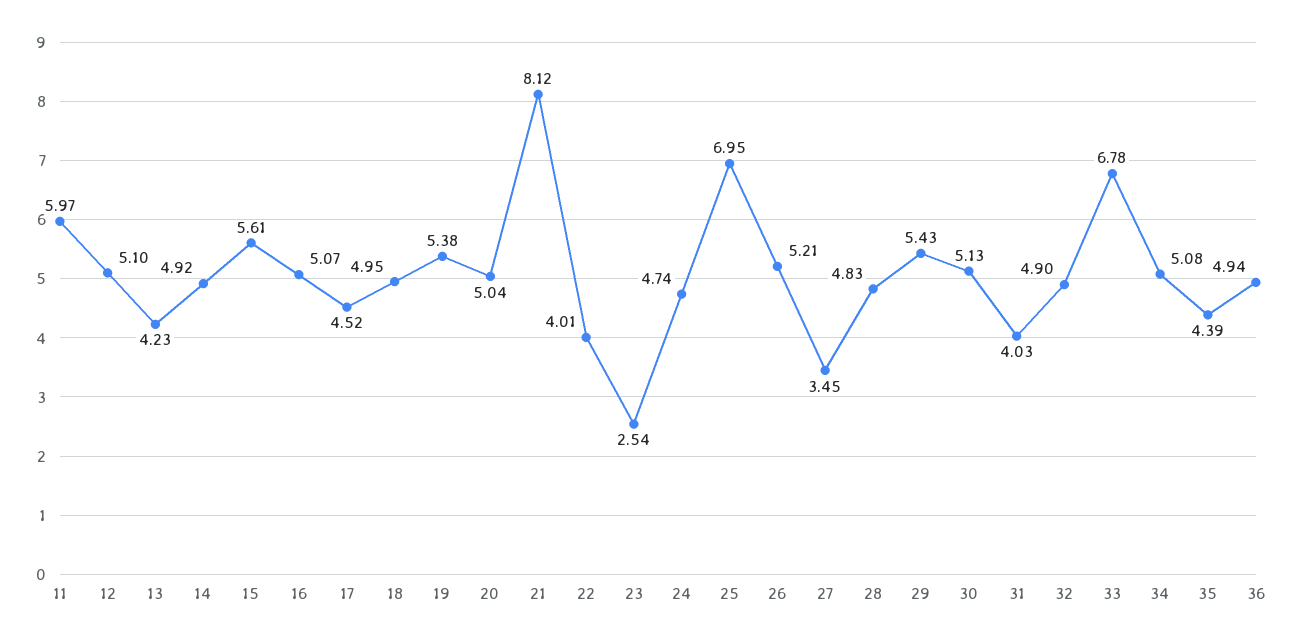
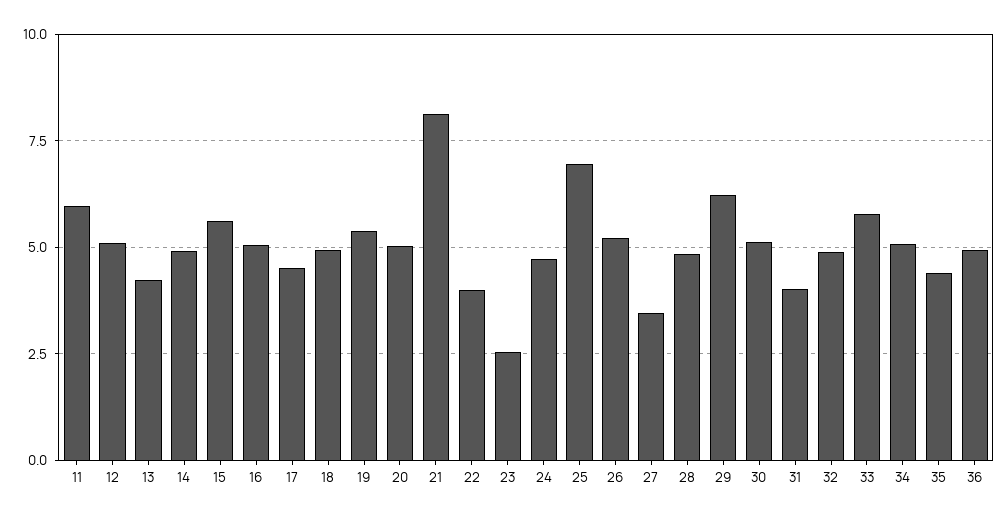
29: 5.43 -> 6.25
33: 6.78 -> 5.75

